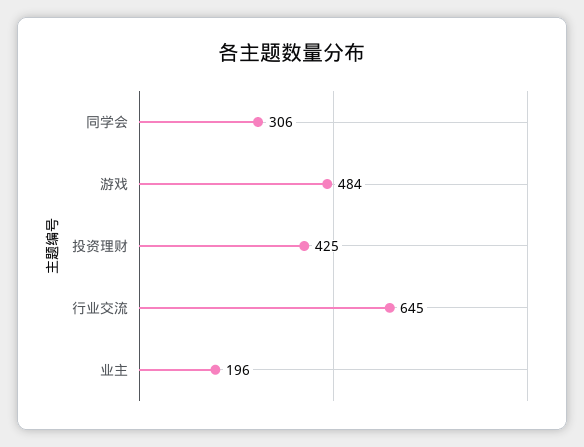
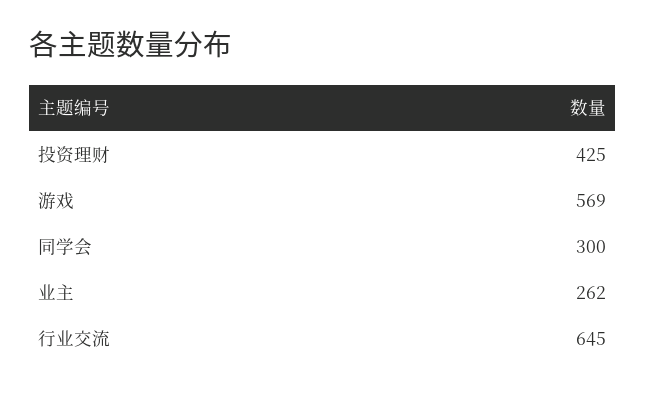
同学会: 306 -> 300
游戏: 484 -> 569
业主: 196 -> 262

